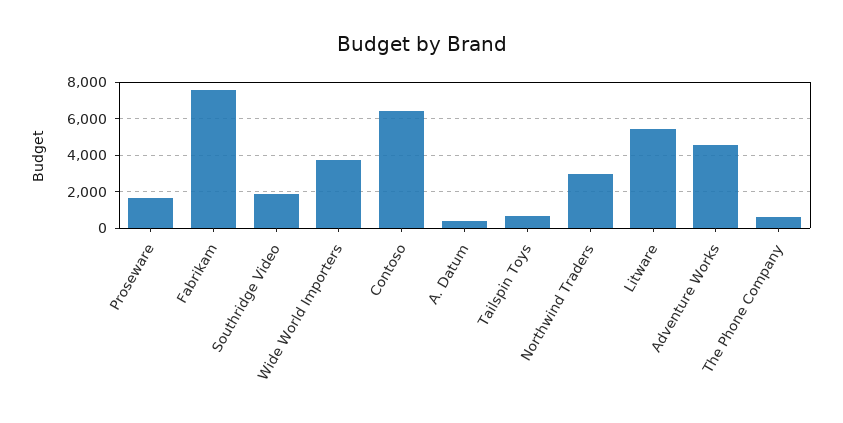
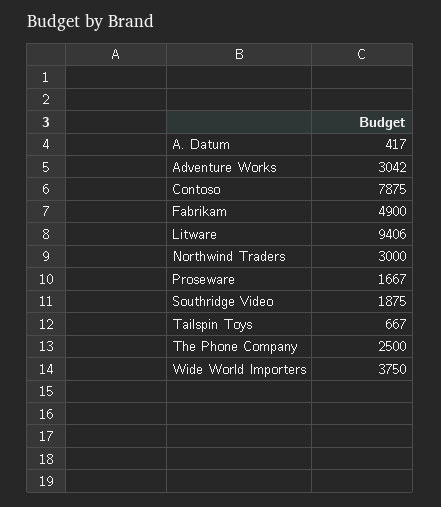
Fabrikam: 7500 -> 4900
Contoso: 6500 -> 7875
Litware: 5500 -> 9406
Adventure Works: 4500 -> 3042
The Phone Company: 500 -> 2500

